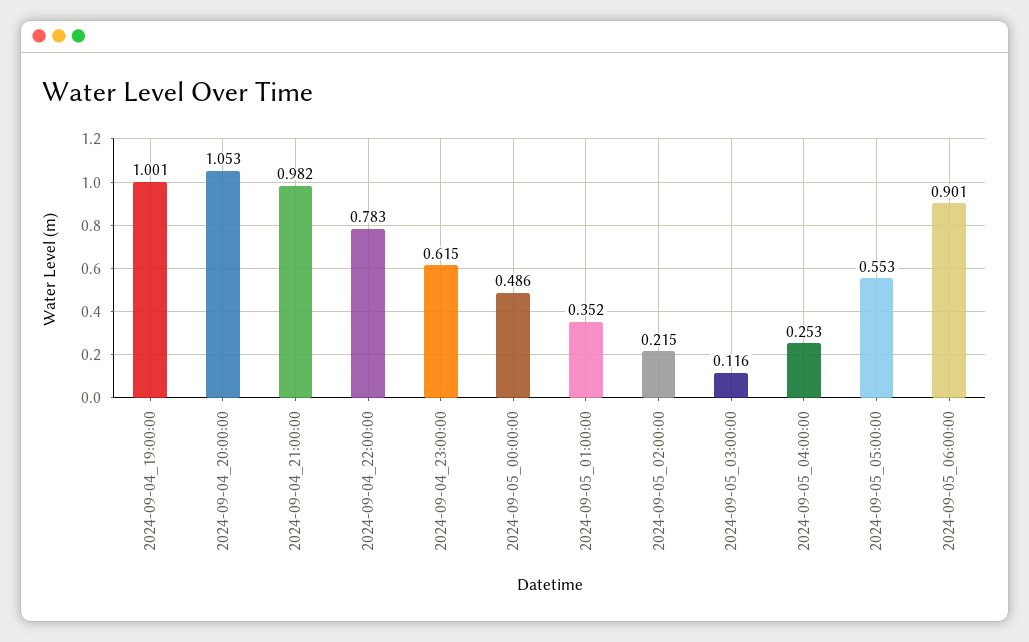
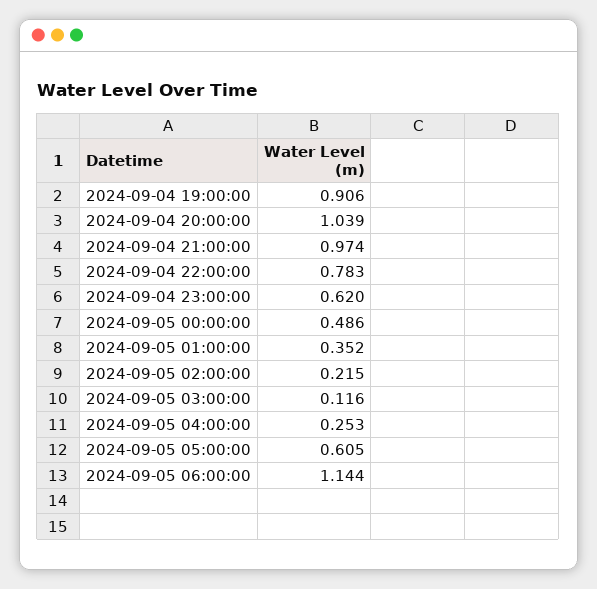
2024-09-04_19:00:00: 1.001 -> 0.906
2024-09-04_20:00:00: 1.053 -> 1.039
2024-09-04_21:00:00: 0.982 -> 0.974
2024-09-04_23:00:00: 0.615 -> 0.62
2024-09-05_05:00:00: 0.553 -> 0.605
2024-09-05_06:00:00: 0.901 -> 1.144

